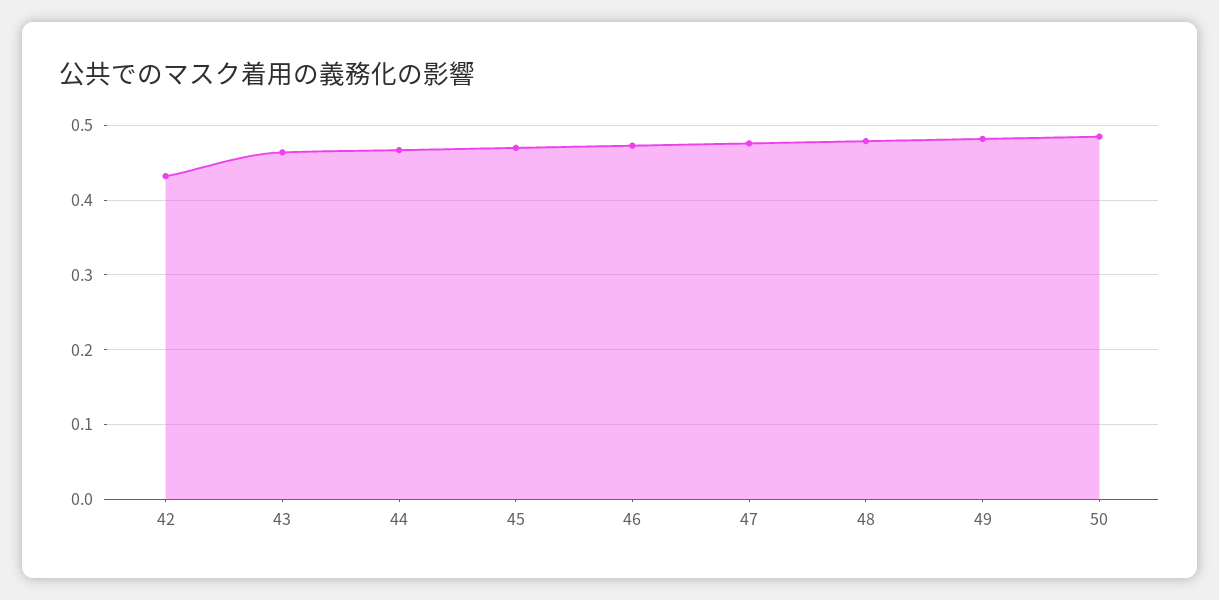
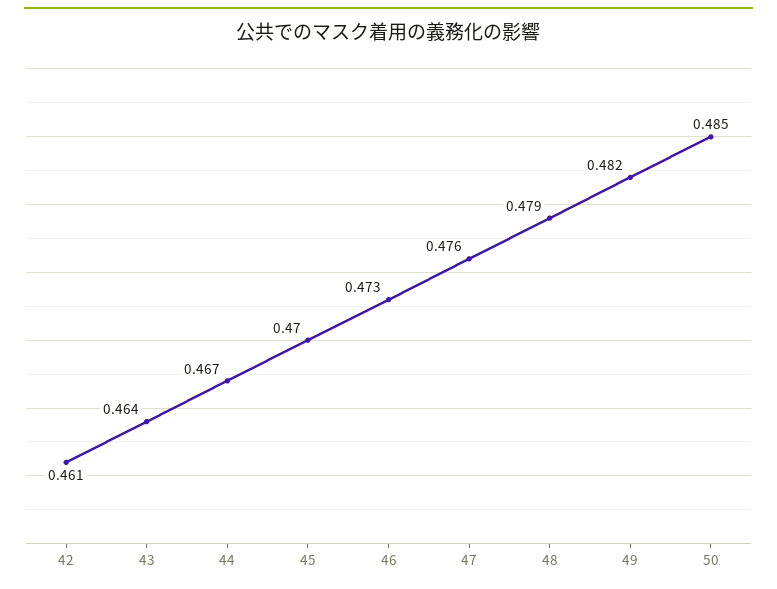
42: 0.43 -> 0.461

